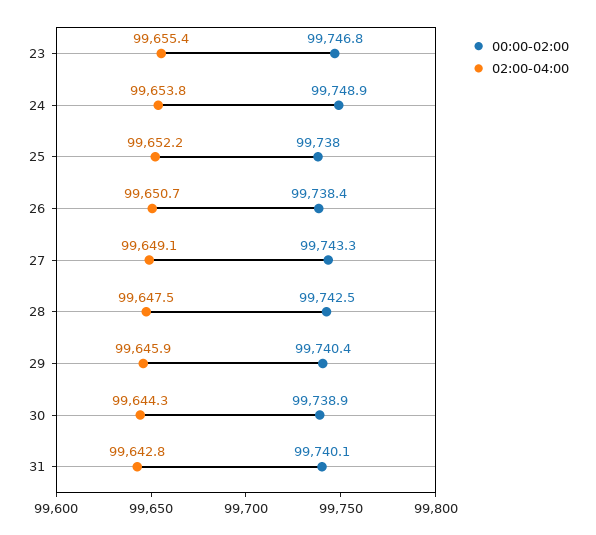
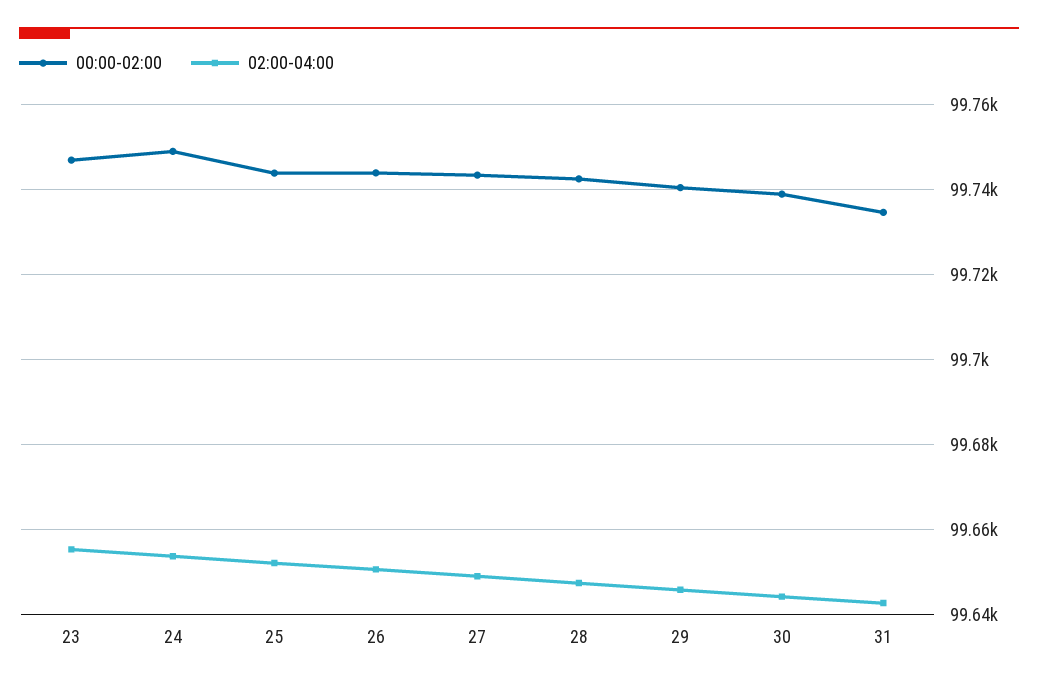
00:00-02:00, 25: 99738 -> 99744
00:00-02:00, 26: 99738.4 -> 99744
00:00-02:00, 31: 99740.1 -> 99734

